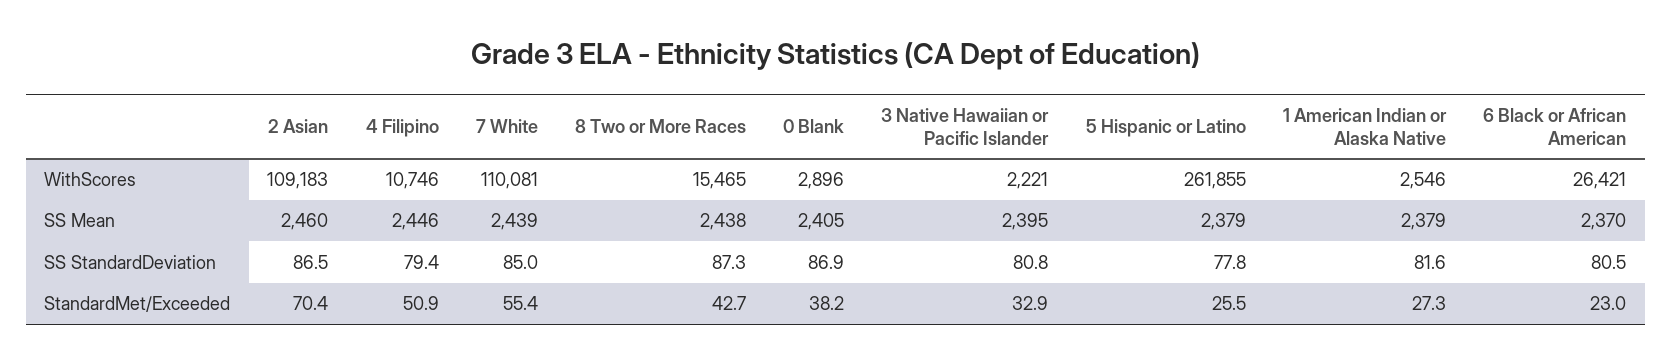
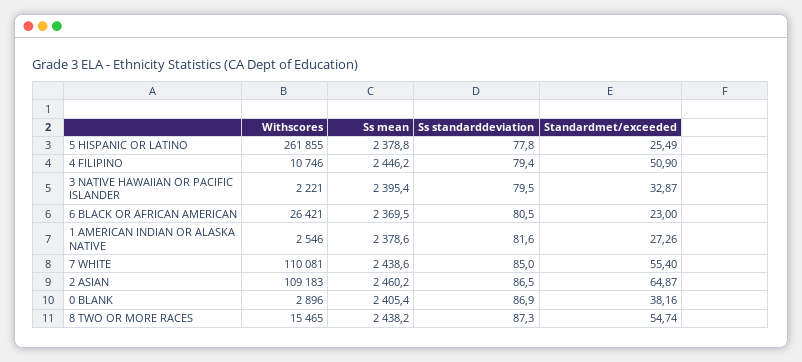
3 Native Hawaiian or Pacific Islander, SS StandardDeviation: 80.8 -> 79.5
2 Asian, StandardMet/Exceeded: 70.4 -> 64.87
8 Two or More Races, StandardMet/Exceeded: 42.7 -> 54.74

